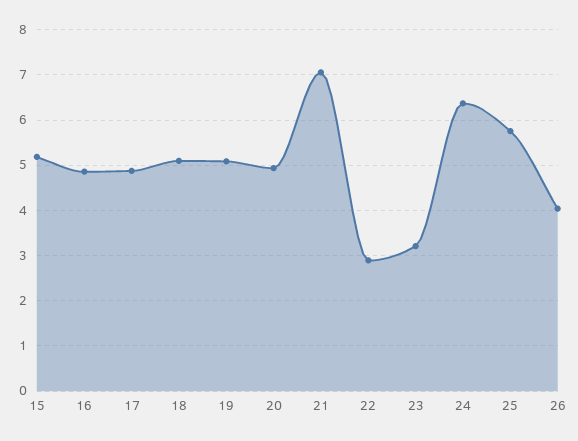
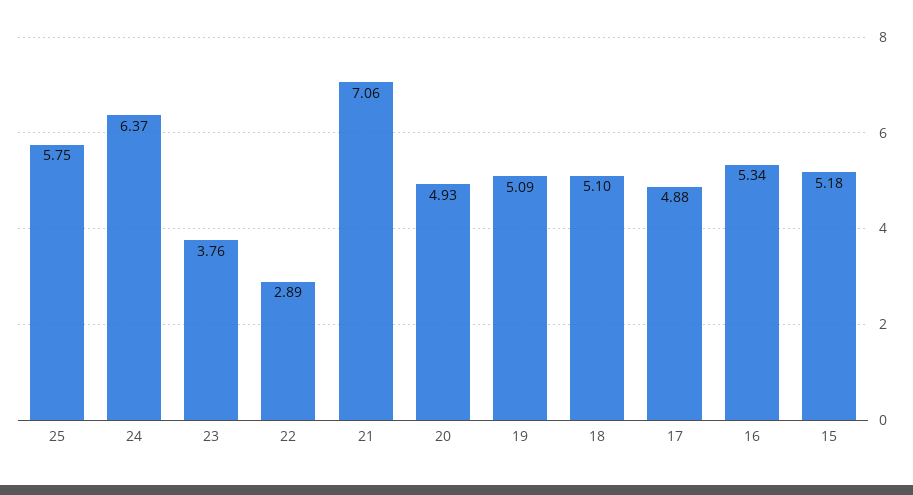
16: 4.8 -> 5.34
23: 3.2 -> 3.76
26: 4 -> none

